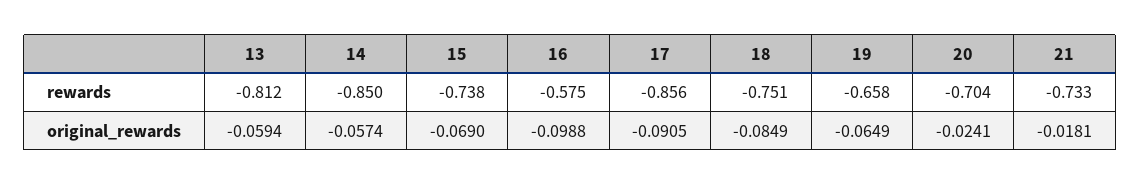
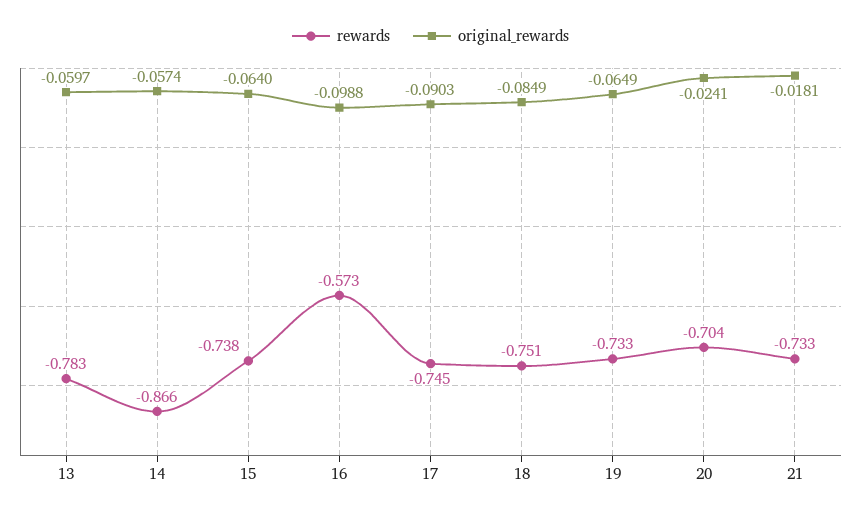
rewards, 13: -0.812 -> -0.783
rewards, 14: -0.85 -> -0.866
rewards, 16: -0.575 -> -0.573
rewards, 17: -0.856 -> -0.745
rewards, 19: -0.658 -> -0.733
original_rewards, 13: -0.0594 -> -0.0597
original_rewards, 15: -0.069 -> -0.064
original_rewards, 17: -0.0905 -> -0.0903

